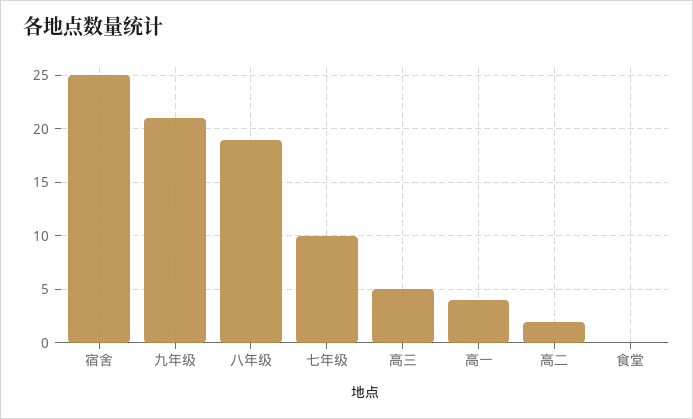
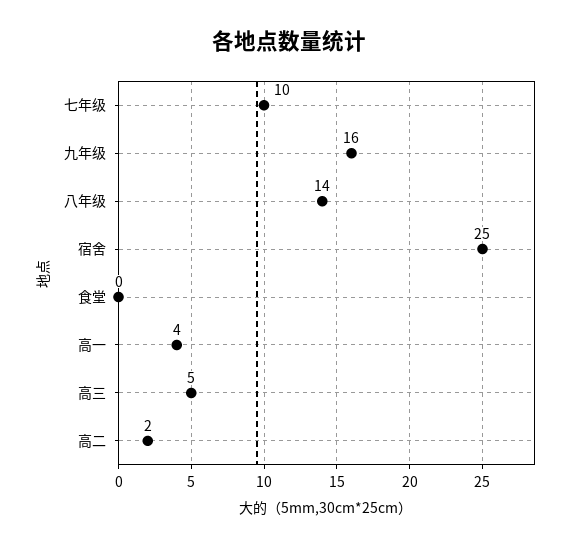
九年级: 21 -> 16
八年级: 19 -> 14

